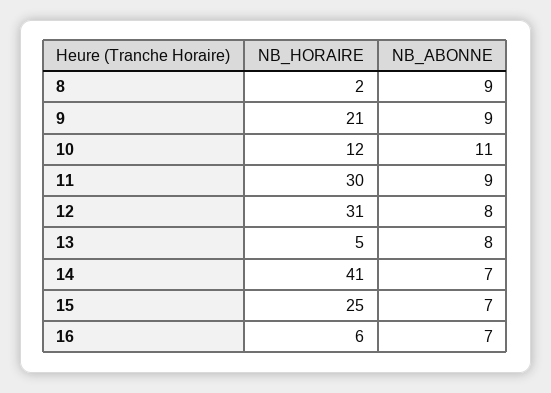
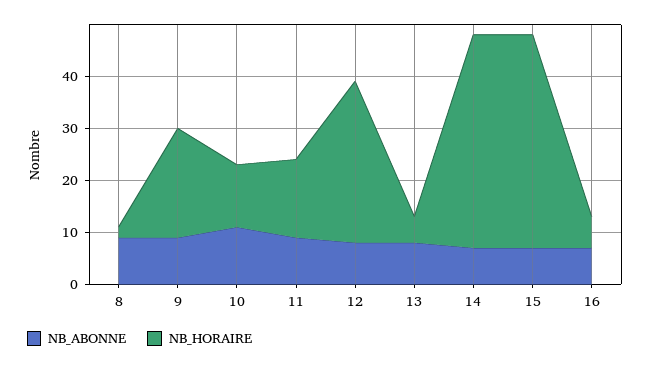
NB_HORAIRE, 11: 30 -> 15
NB_HORAIRE, 15: 25 -> 40

